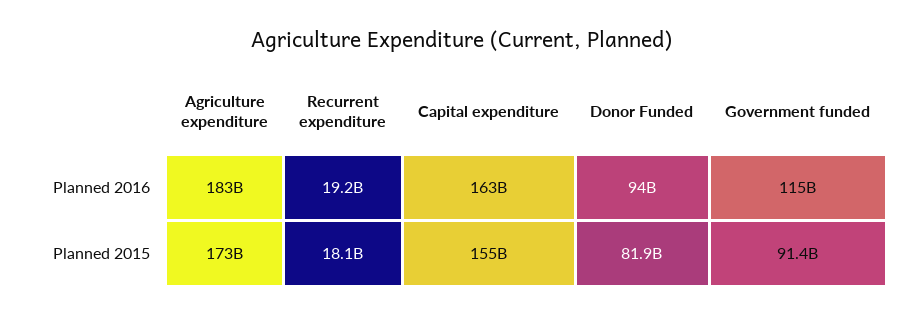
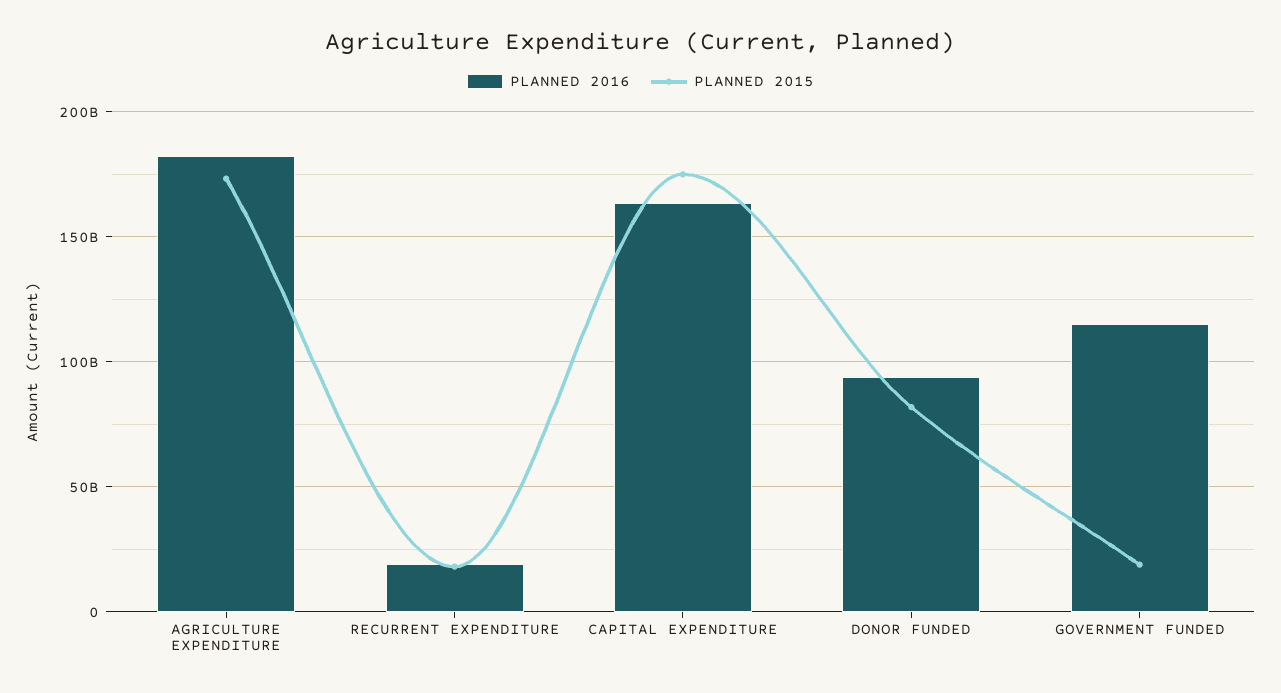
Planned 2015, Capital expenditure: 155000000000 -> 175000000000
Planned 2015, Government funded: 91400000000 -> 20000000000

